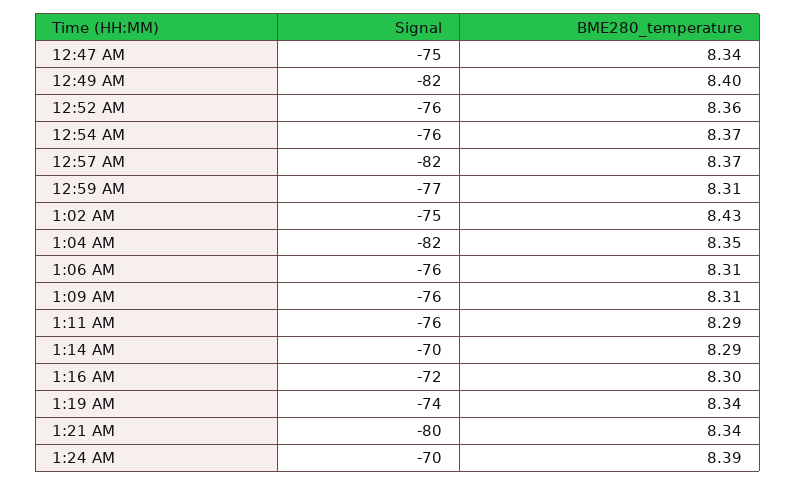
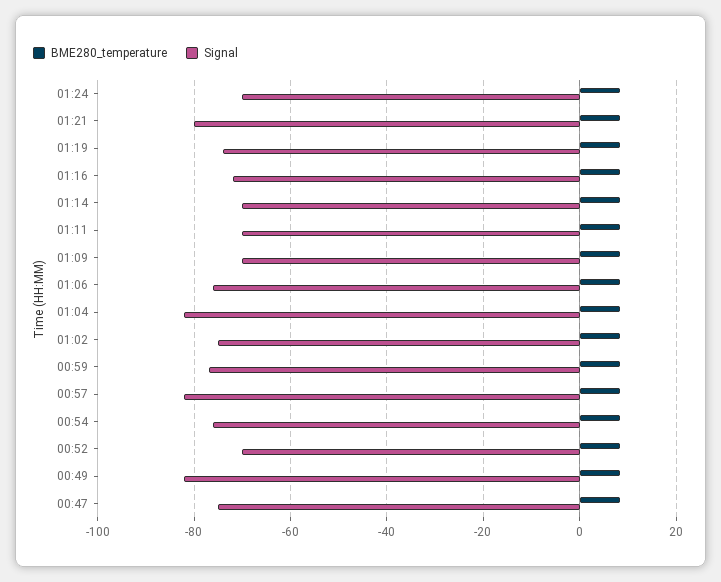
Signal, 12:52 AM: -76 -> -70
Signal, 1:09 AM: -76 -> -70
Signal, 1:11 AM: -76 -> -70

